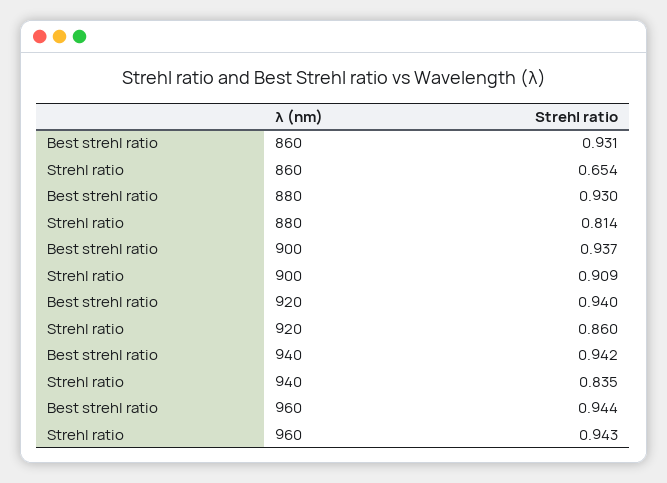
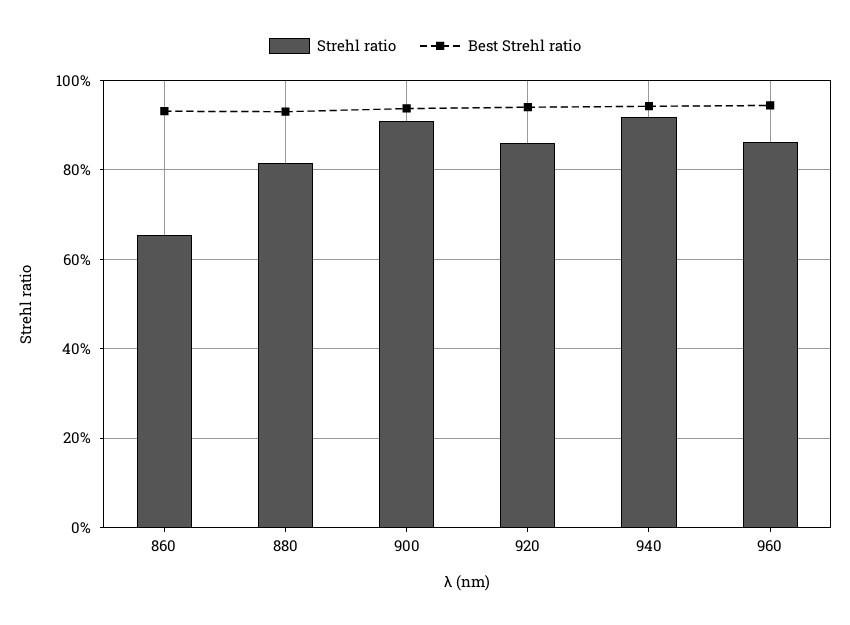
Strehl ratio, 940: 0.835 -> 0.92
Strehl ratio, 960: 0.943 -> 0.86

